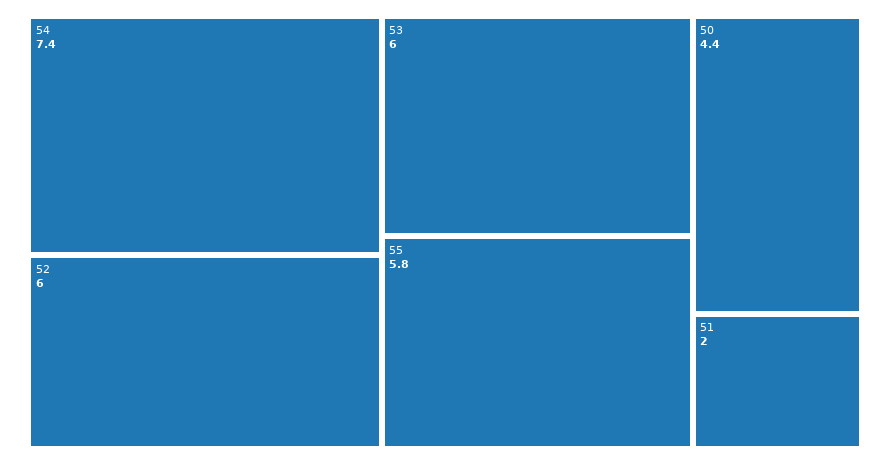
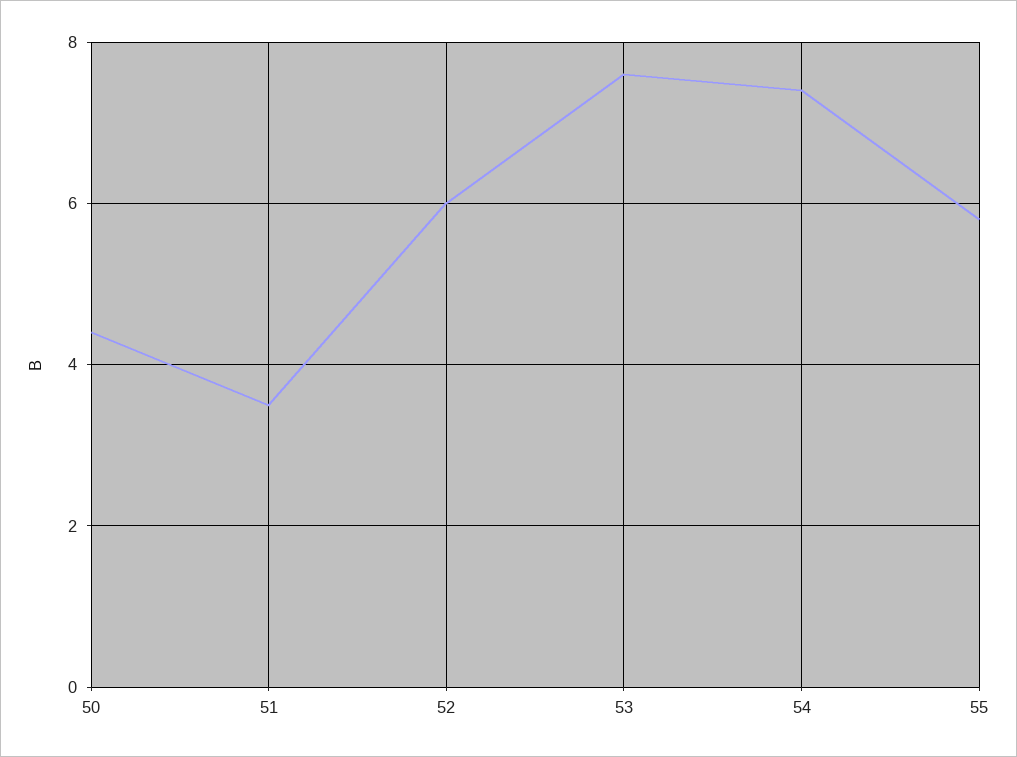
53: 6 -> 7.5
51: 2 -> 3.5

